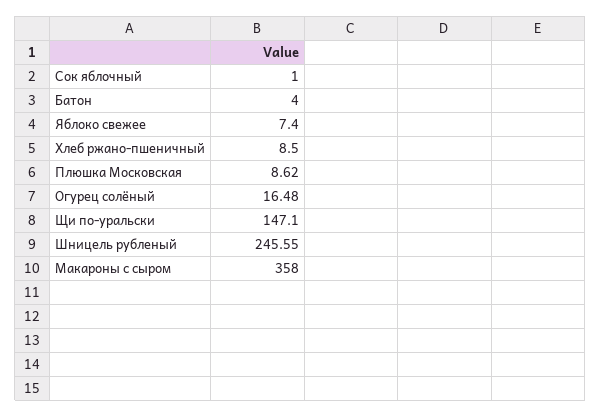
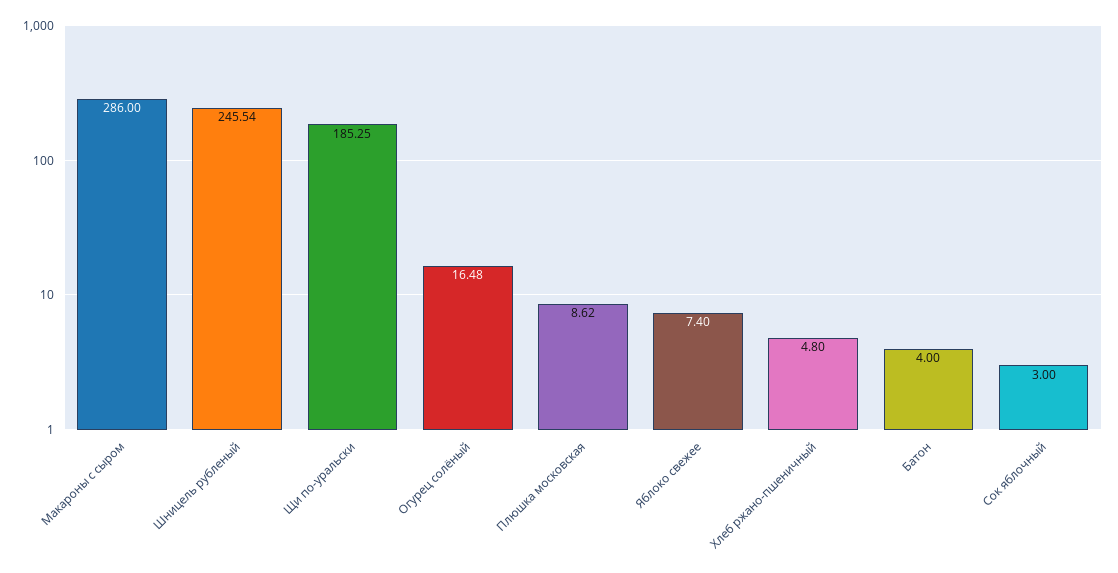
Сок яблочный: 1 -> 3
Хлеб ржано-пшеничный: 8.5 -> 4.8
Щи по-уральски: 147.1 -> 185.25
Шницель рубленый: 245.55 -> 245.54
Макароны с сыром: 358 -> 286

